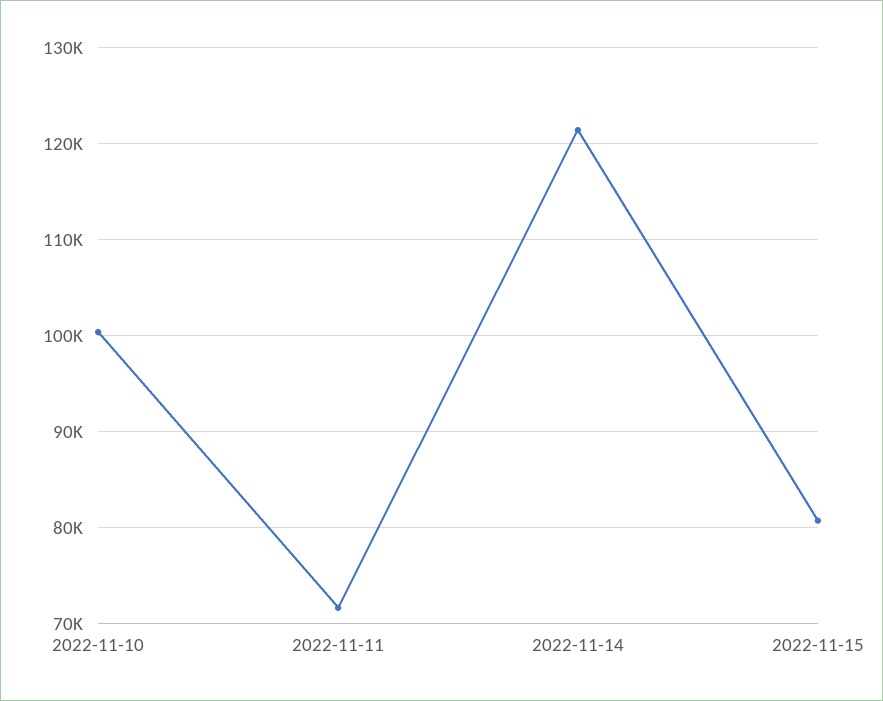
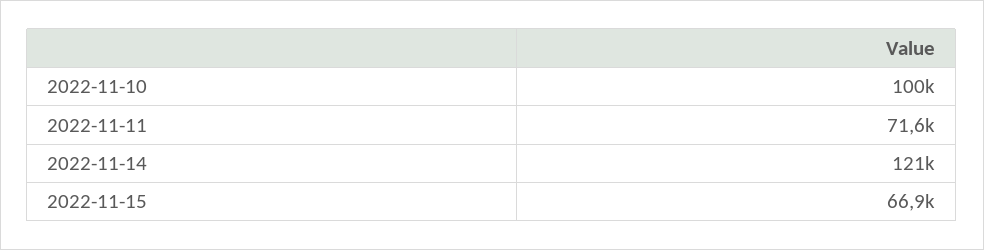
2022-11-15: 81000 -> 66900

